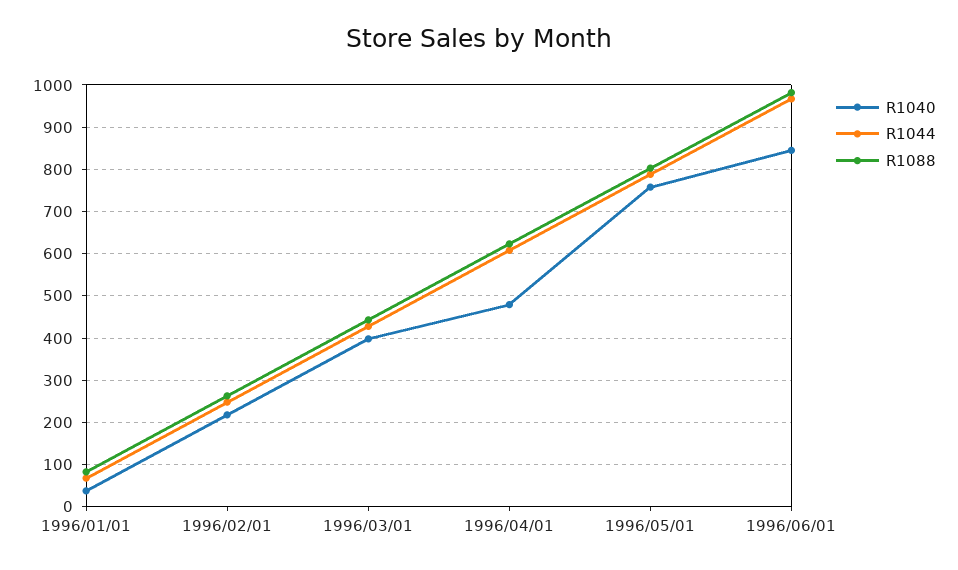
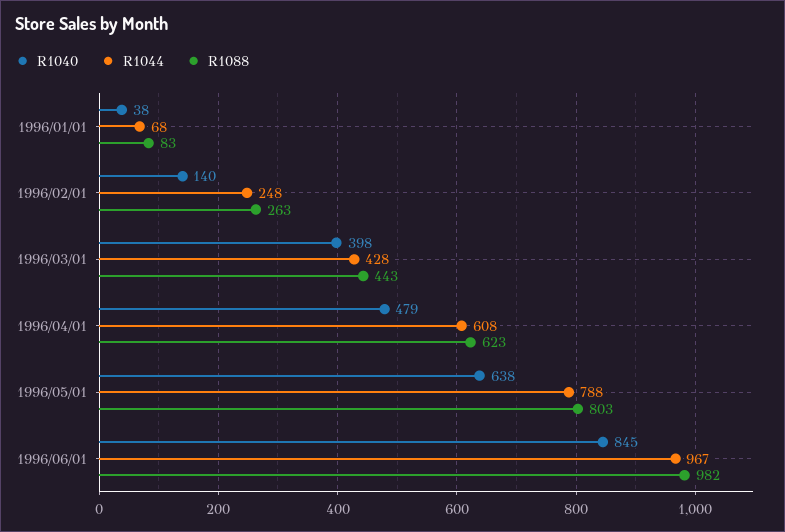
R1040, 1996/02/01: 220 -> 140
R1040, 1996/05/01: 760 -> 638

